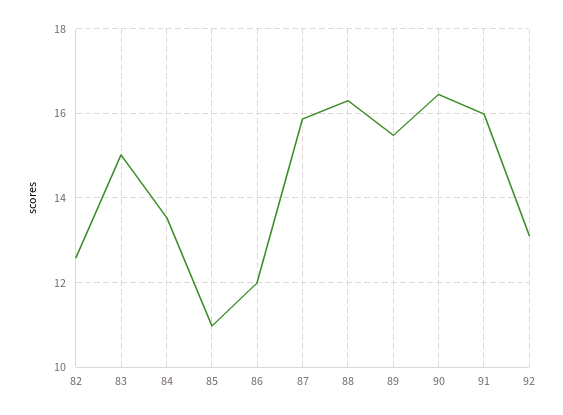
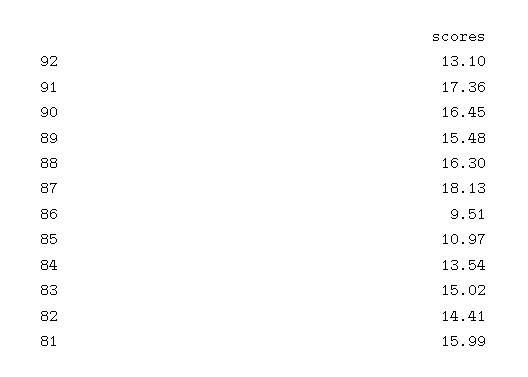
82: 12.6 -> 14.41
86: 12 -> 9.51
87: 15.8 -> 18.13
91: 16 -> 17.36
81: none -> 15.99

